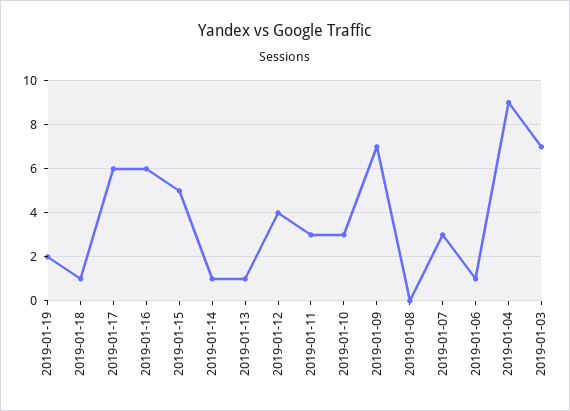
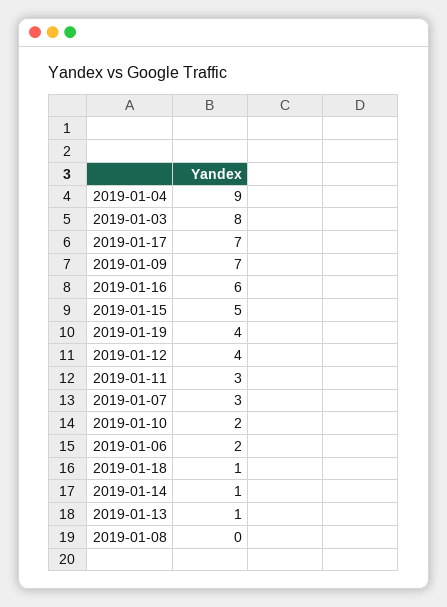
2019-01-19: 2 -> 4
2019-01-17: 6 -> 7
2019-01-10: 3 -> 2
2019-01-06: 1 -> 2
2019-01-03: 7 -> 8

